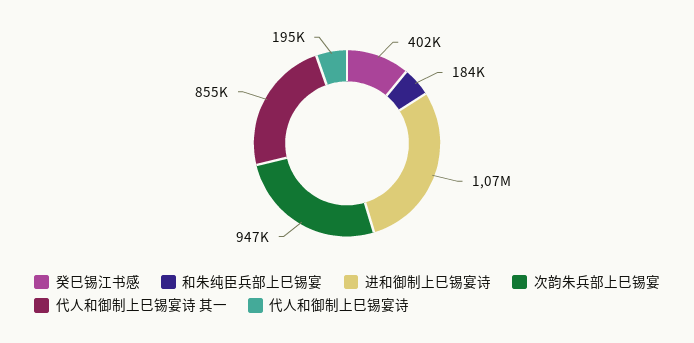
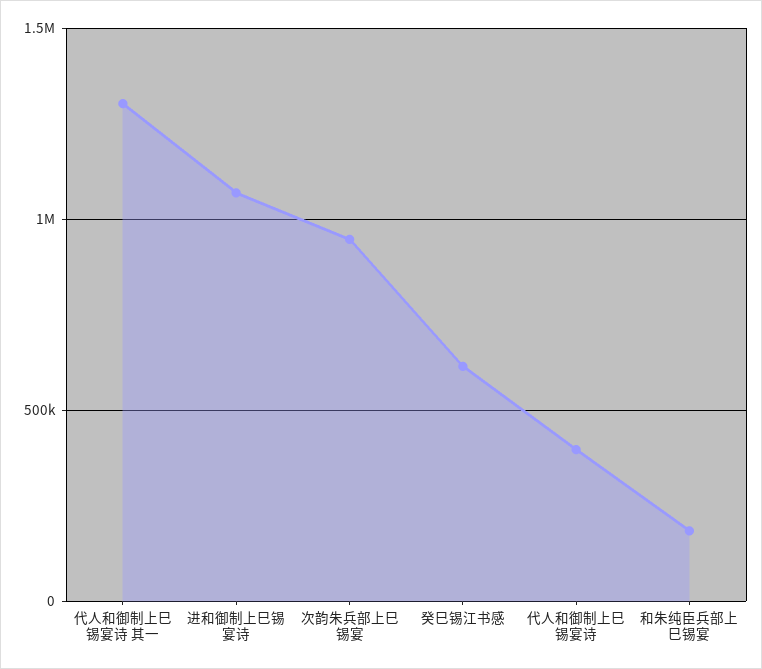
癸巳锡江书感: 402000 -> 600000
代人和御制上巳锡宴诗 其一: 855000 -> 1300000
代人和御制上巳锡宴诗: 195000 -> 400000

